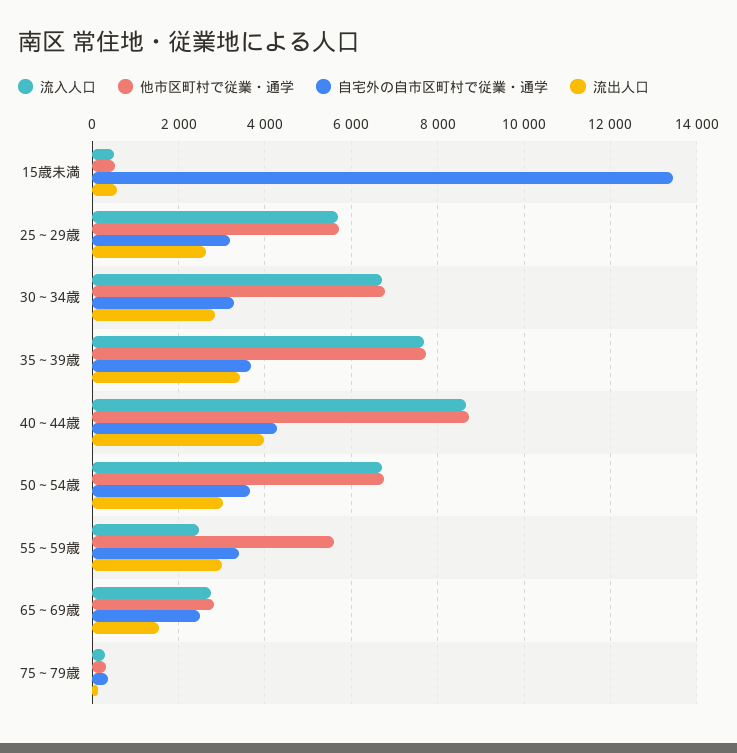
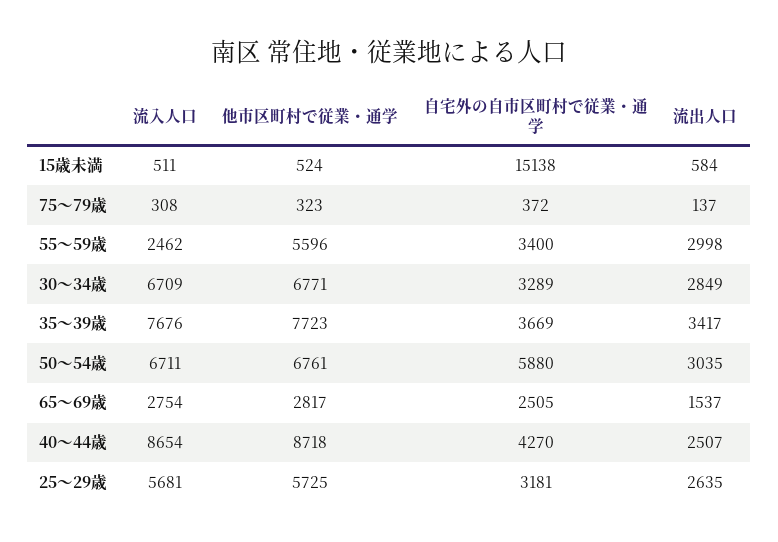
自宅外の自市区町村で従業・通学, 15歳未満: 13400 -> 15138
流出人口, 40～44歳: 4000 -> 2507
自宅外の自市区町村で従業・通学, 50～54歳: 3600 -> 5880

